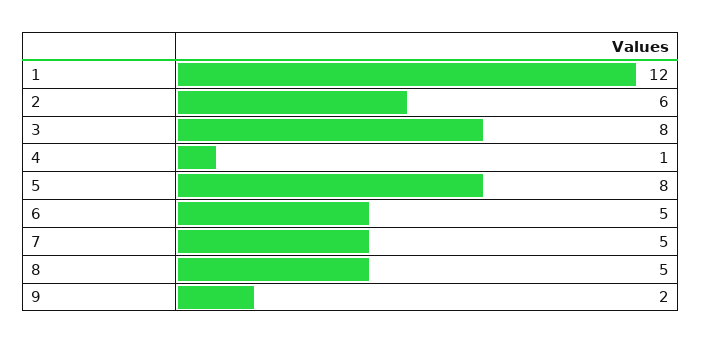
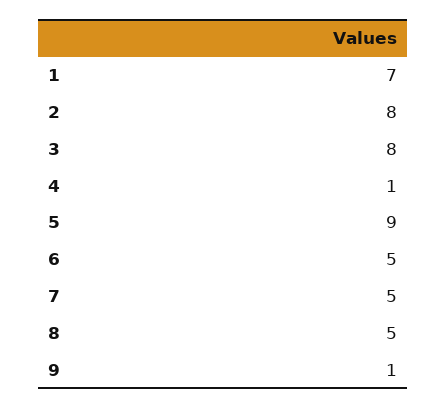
1: 12 -> 7
2: 6 -> 8
5: 8 -> 9
9: 2 -> 1

